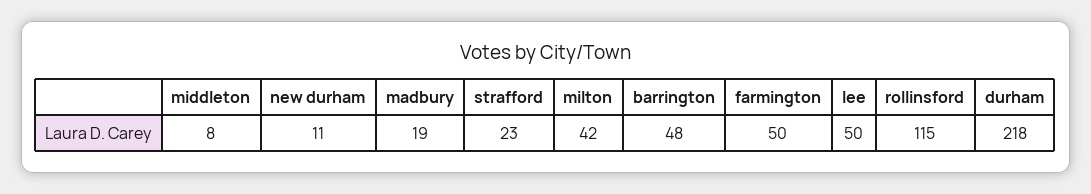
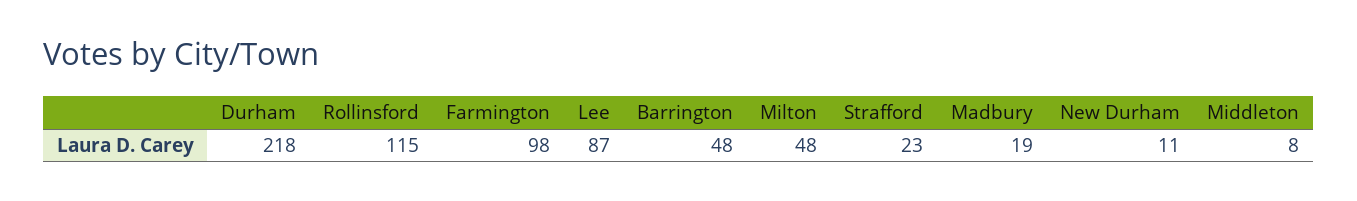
milton: 42 -> 48
farmington: 50 -> 98
lee: 50 -> 87

